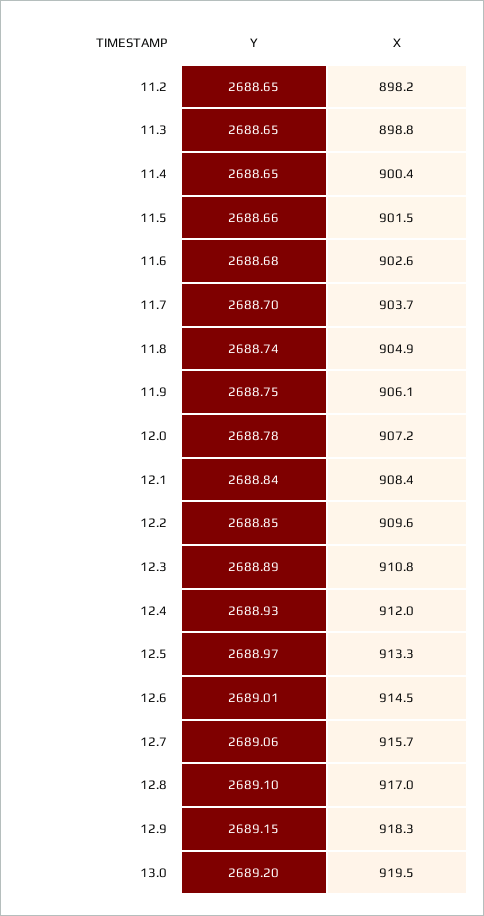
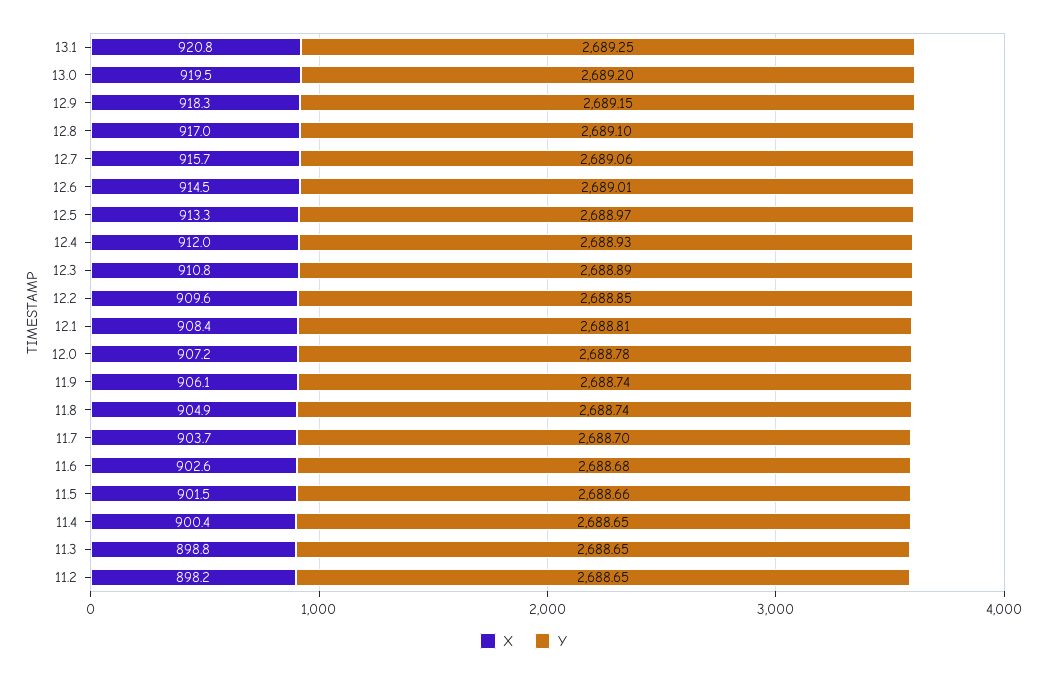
Y, 11.9: 2688.75 -> 2688.74
Y, 12.1: 2688.84 -> 2688.81
X, 13.1: none -> 920.8
Y, 13.1: none -> 2689.25

